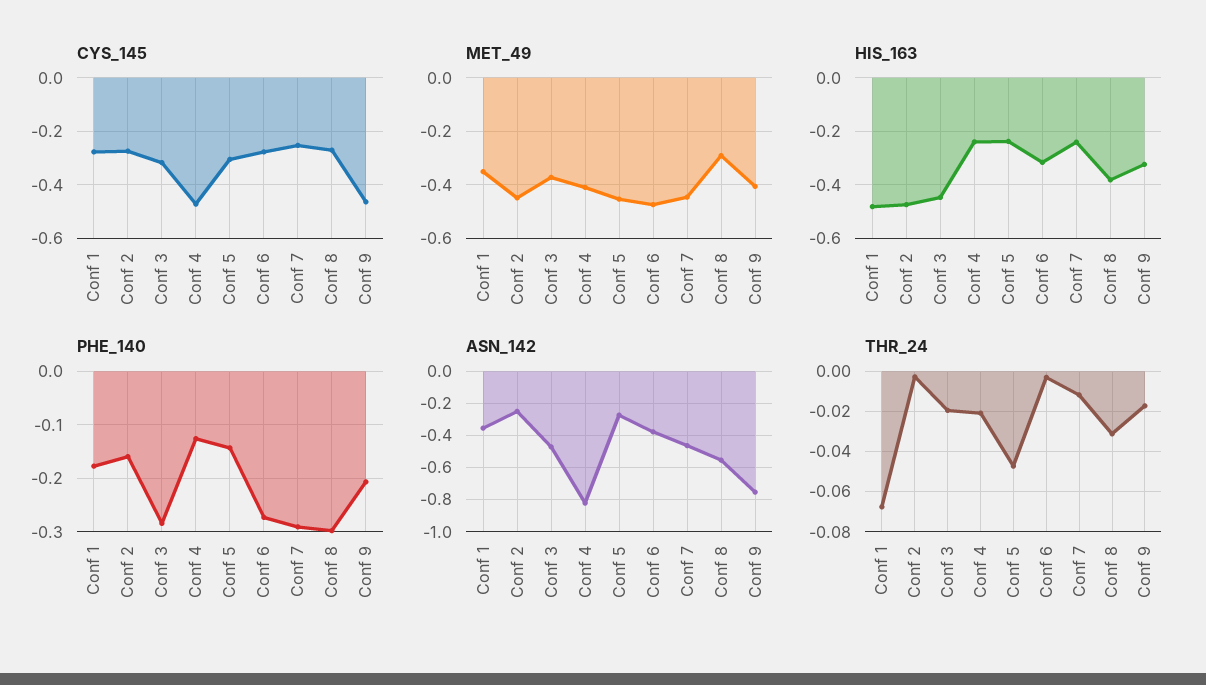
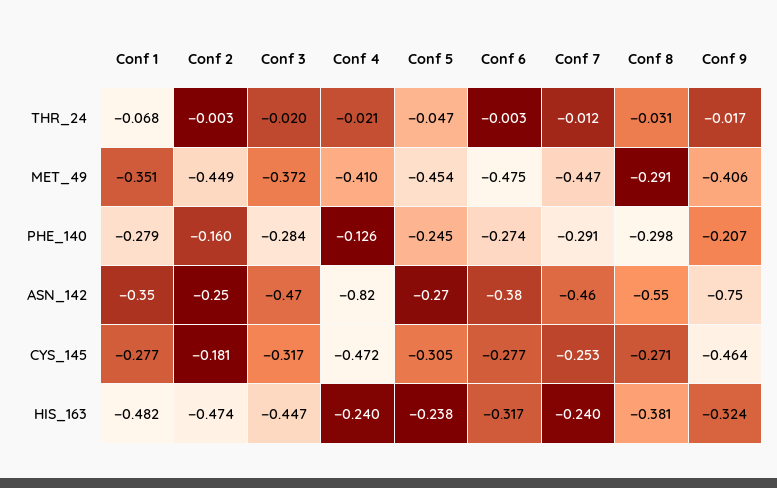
CYS_145, Conf 2: -0.275 -> -0.181
PHE_140, Conf 1: -0.18 -> -0.279
PHE_140, Conf 5: -0.14 -> -0.245

